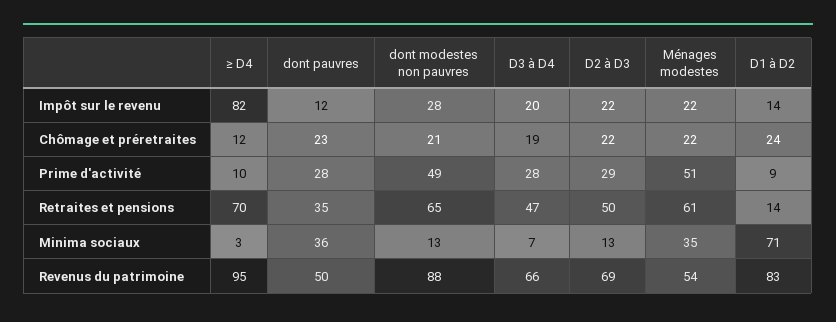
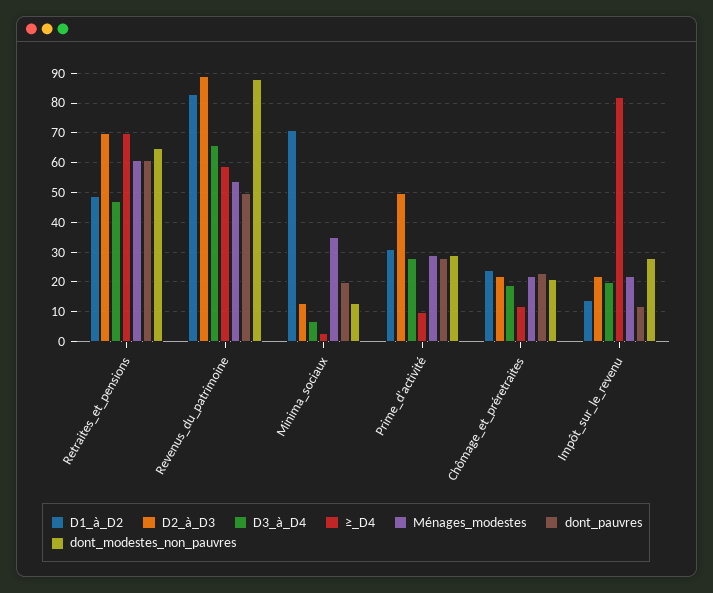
dont modestes non pauvres, Prime d'activité: 49 -> 30
D2 à D3, Prime d'activité: 29 -> 50
Ménages modestes, Prime d'activité: 51 -> 30
D1 à D2, Prime d'activité: 9 -> 30
dont pauvres, Retraites et pensions: 35 -> 60
D2 à D3, Retraites et pensions: 50 -> 70
D1 à D2, Retraites et pensions: 14 -> 50
dont pauvres, Minima sociaux: 36 -> 20
≥ D4, Revenus du patrimoine: 95 -> 60
D2 à D3, Revenus du patrimoine: 69 -> 90

